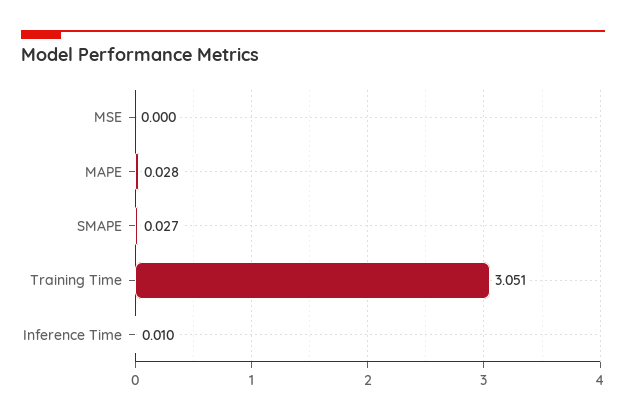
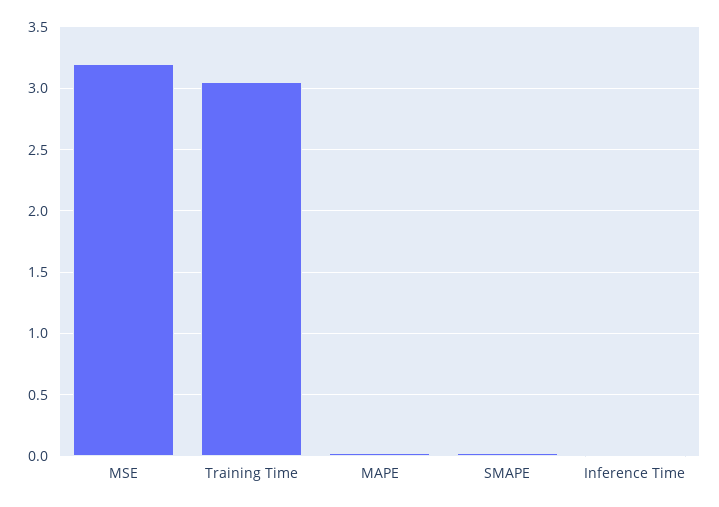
MSE: 0 -> 3.2

